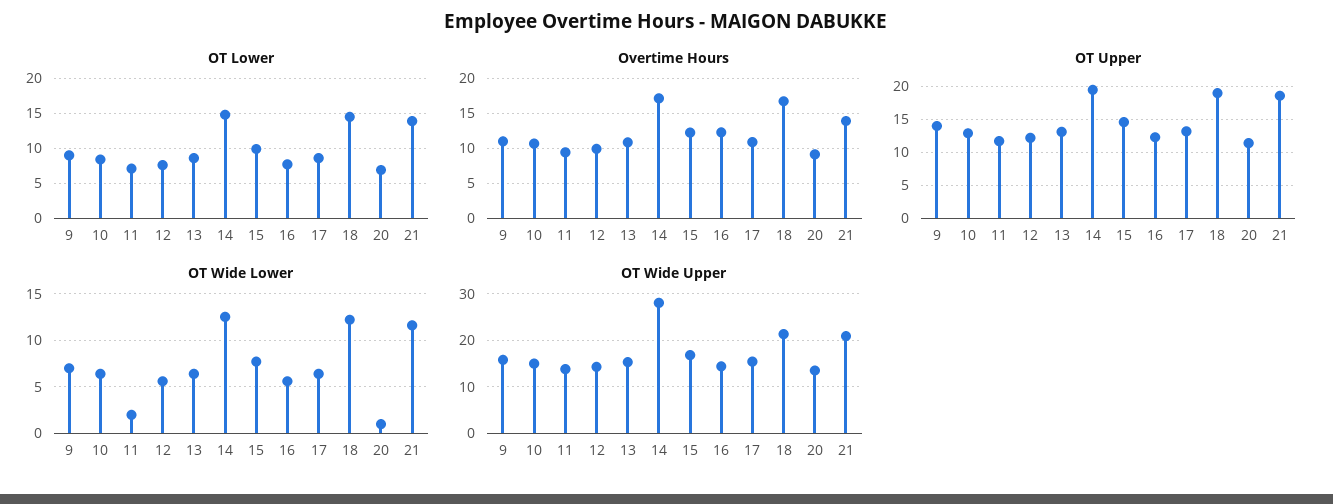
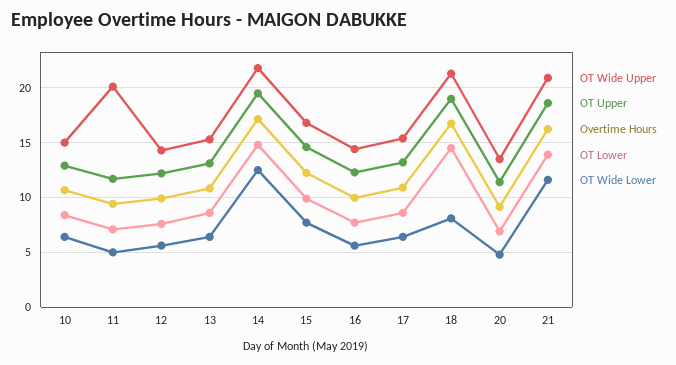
OT Lower, 9: 9 -> none
Overtime Hours, 9: 11 -> none
Overtime Hours, 16: 12 -> 10
Overtime Hours, 21: 14 -> 16
OT Upper, 9: 14 -> none
OT Wide Lower, 9: 7 -> none
OT Wide Lower, 11: 2 -> 5
OT Wide Lower, 18: 12 -> 8
OT Wide Lower, 20: 1 -> 5
OT Wide Upper, 9: 16 -> none
OT Wide Upper, 11: 14 -> 20
OT Wide Upper, 14: 28 -> 22

